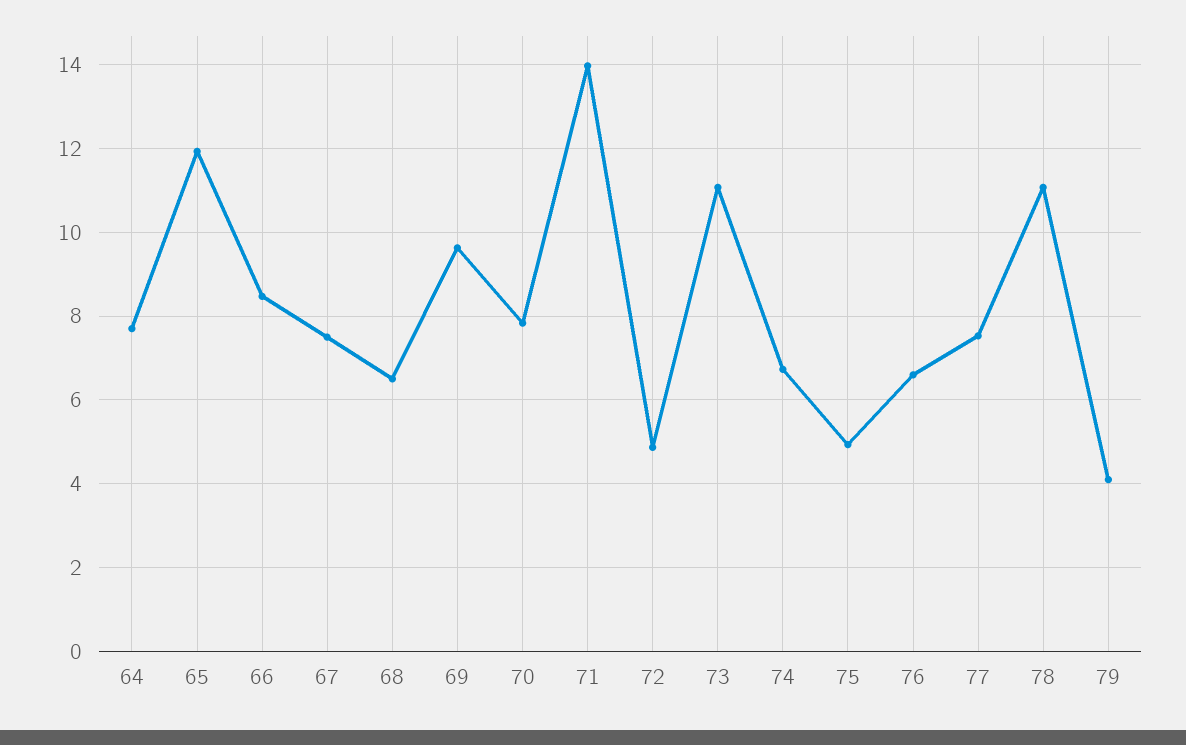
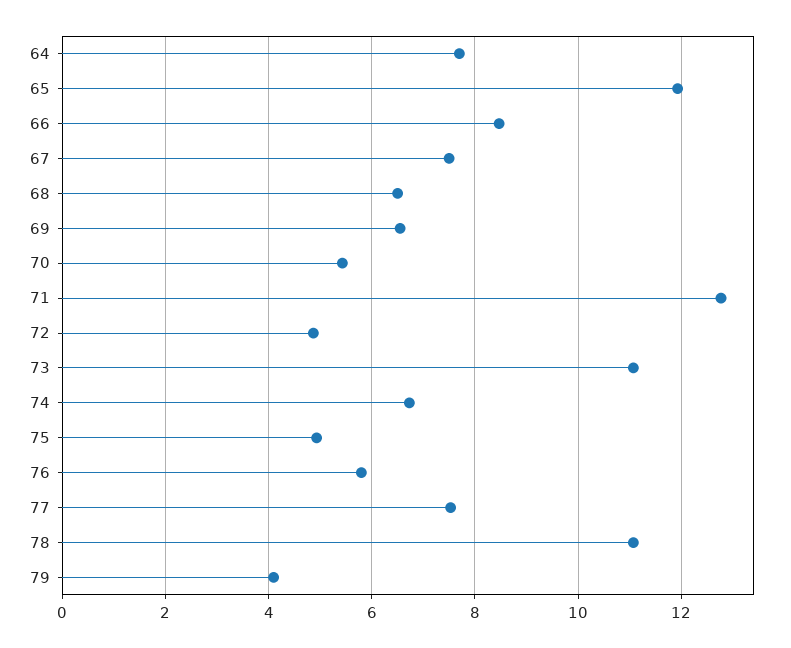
69: 9.6 -> 6.6
70: 7.8 -> 5.4
71: 14 -> 12.8
76: 6.6 -> 5.8

